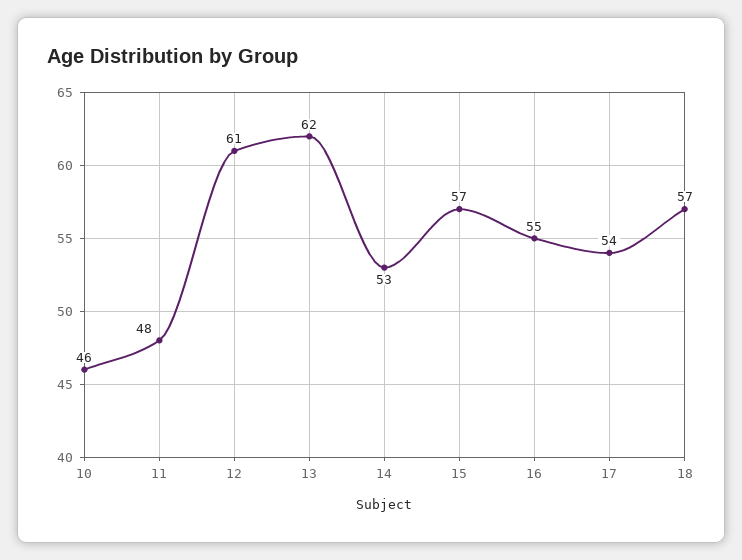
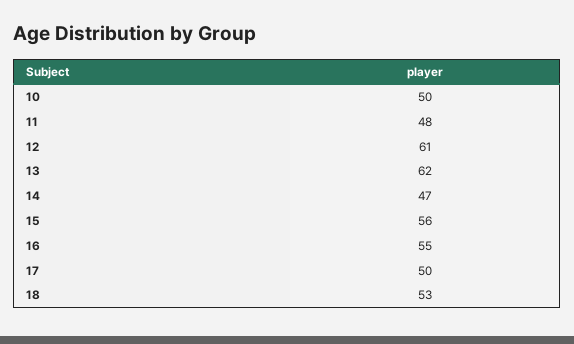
10: 46 -> 50
14: 53 -> 47
15: 57 -> 56
17: 54 -> 50
18: 57 -> 53

